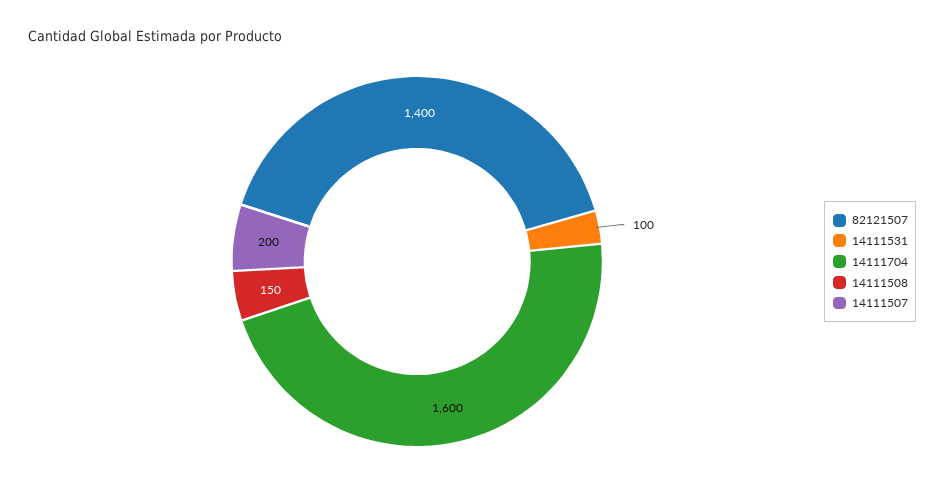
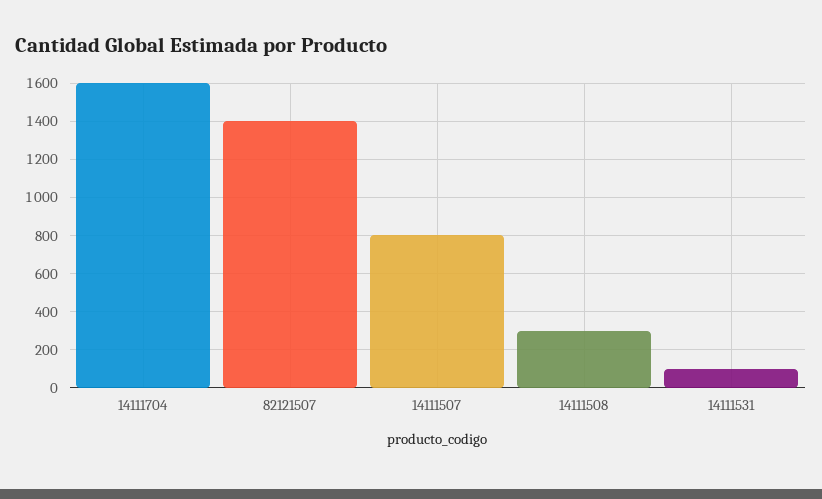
14111508: 150 -> 300
14111507: 200 -> 800

